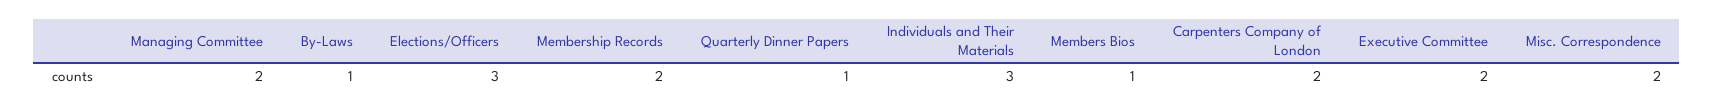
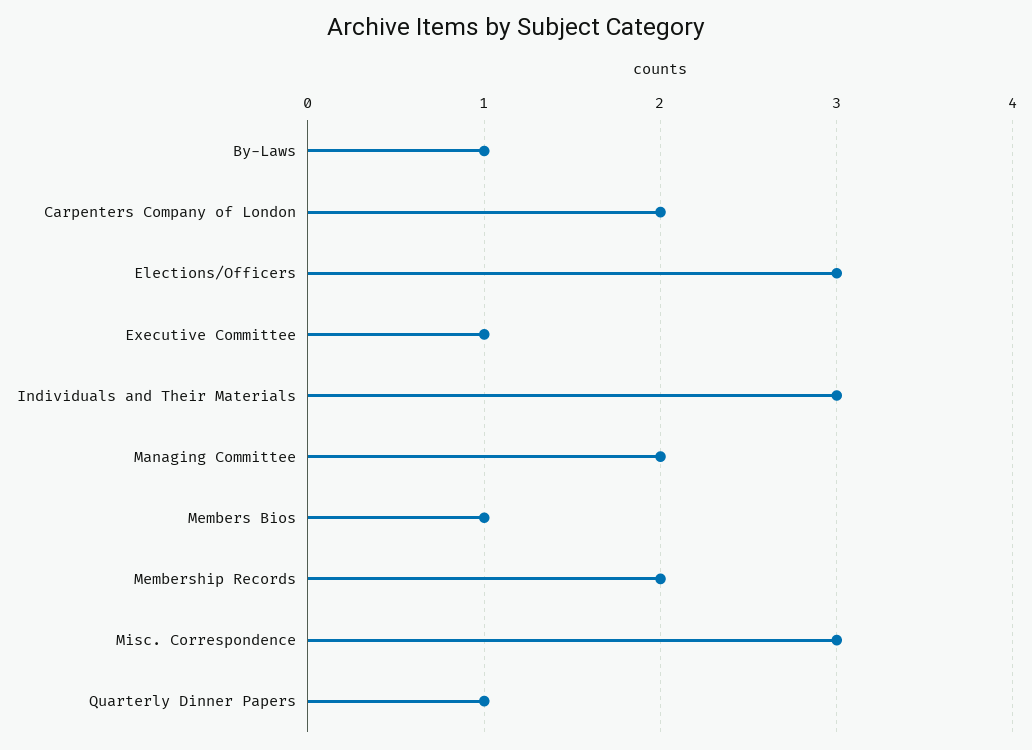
Executive Committee: 2 -> 1
Misc. Correspondence: 2 -> 3

